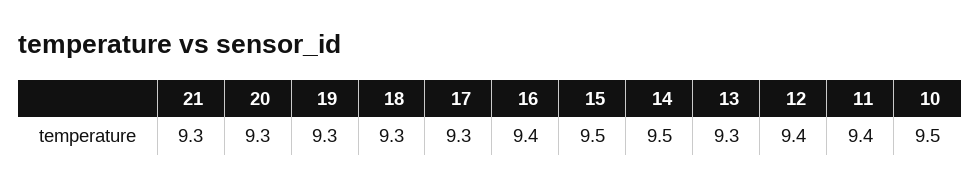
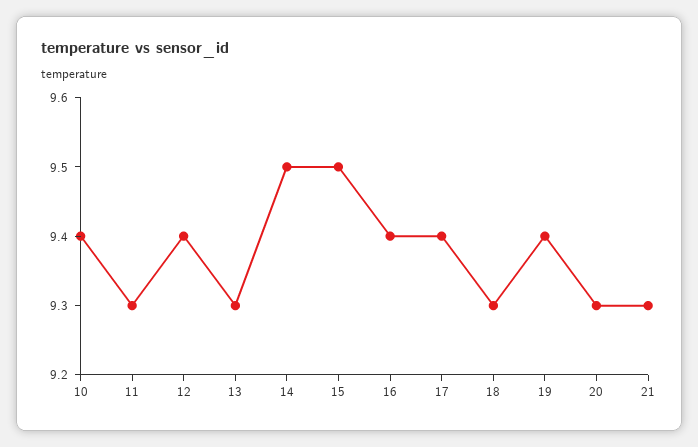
19: 9.3 -> 9.4
17: 9.3 -> 9.4
11: 9.4 -> 9.3
10: 9.5 -> 9.4

